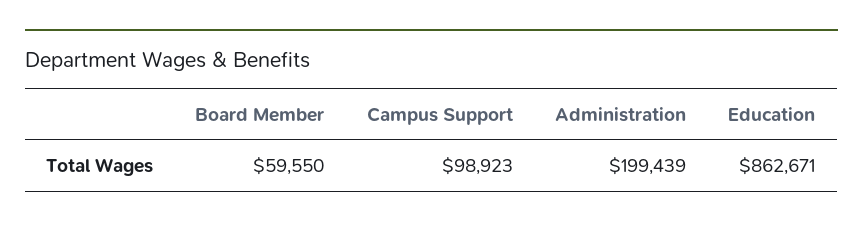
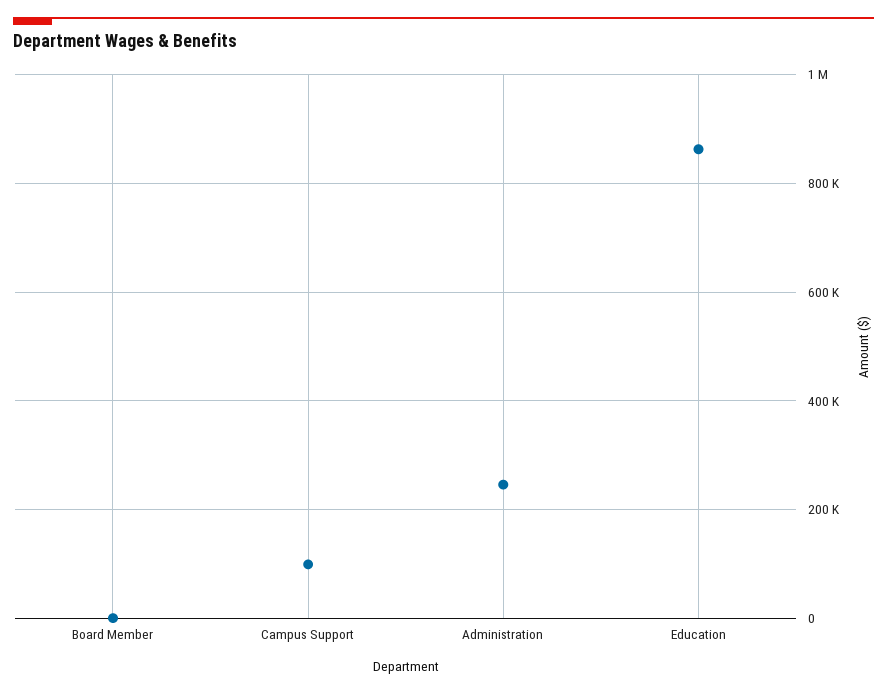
Board Member: 59550 -> 0
Administration: 199439 -> 240000

